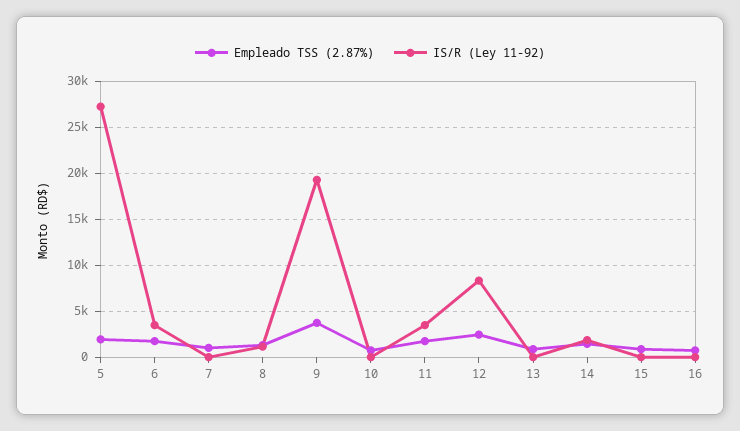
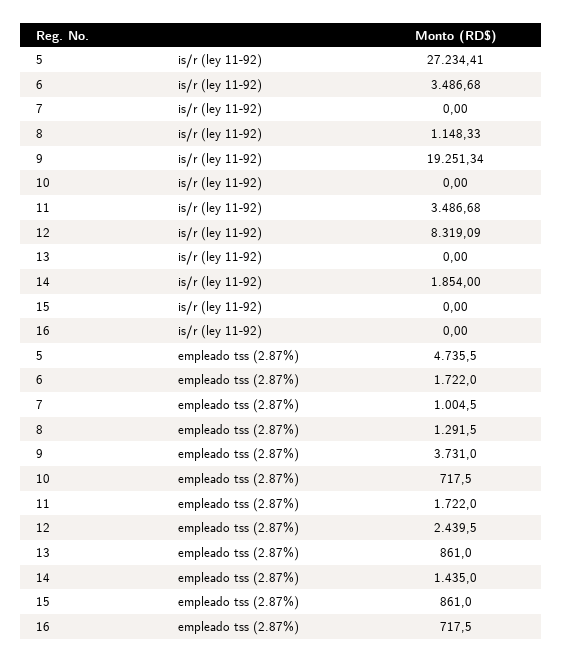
Empleado TSS (2.87%), 5: 2000 -> 4735.5

